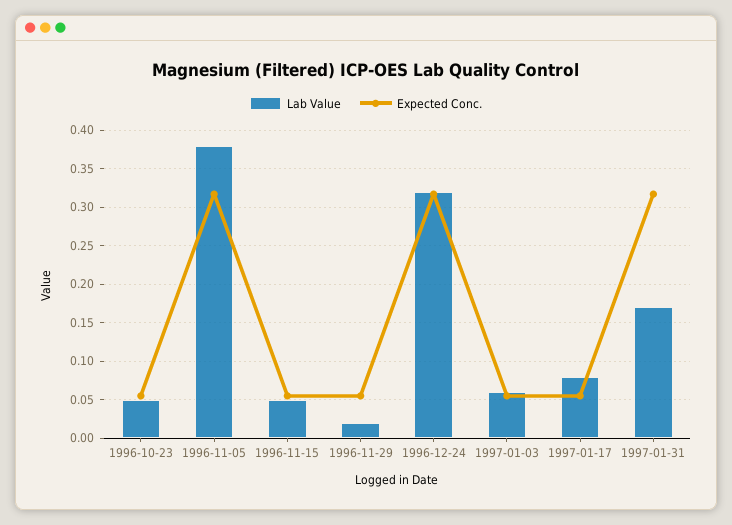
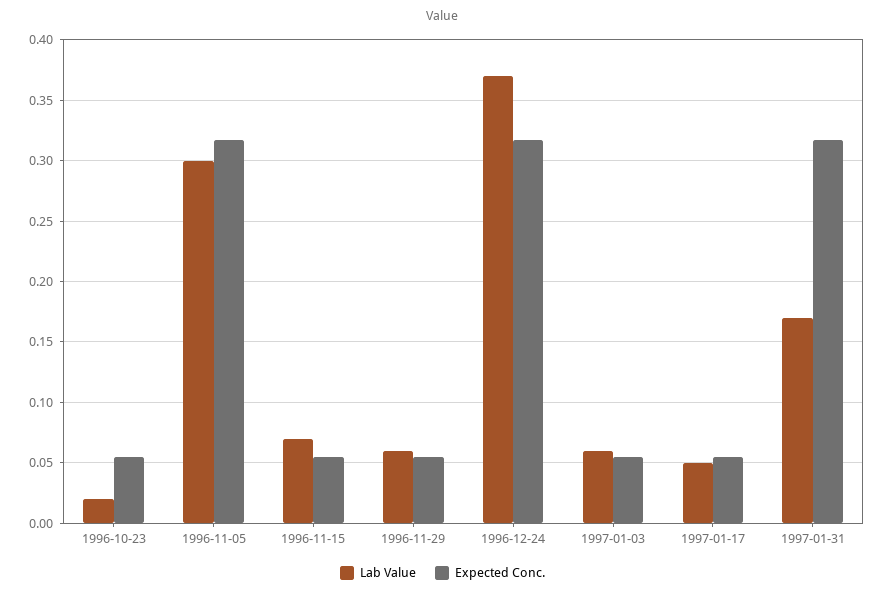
Lab Value, 1996-10-23: 0.05 -> 0.02
Lab Value, 1996-11-05: 0.38 -> 0.3
Lab Value, 1996-11-15: 0.05 -> 0.07
Lab Value, 1996-11-29: 0.02 -> 0.06
Lab Value, 1996-12-24: 0.32 -> 0.37
Lab Value, 1997-01-17: 0.08 -> 0.05

